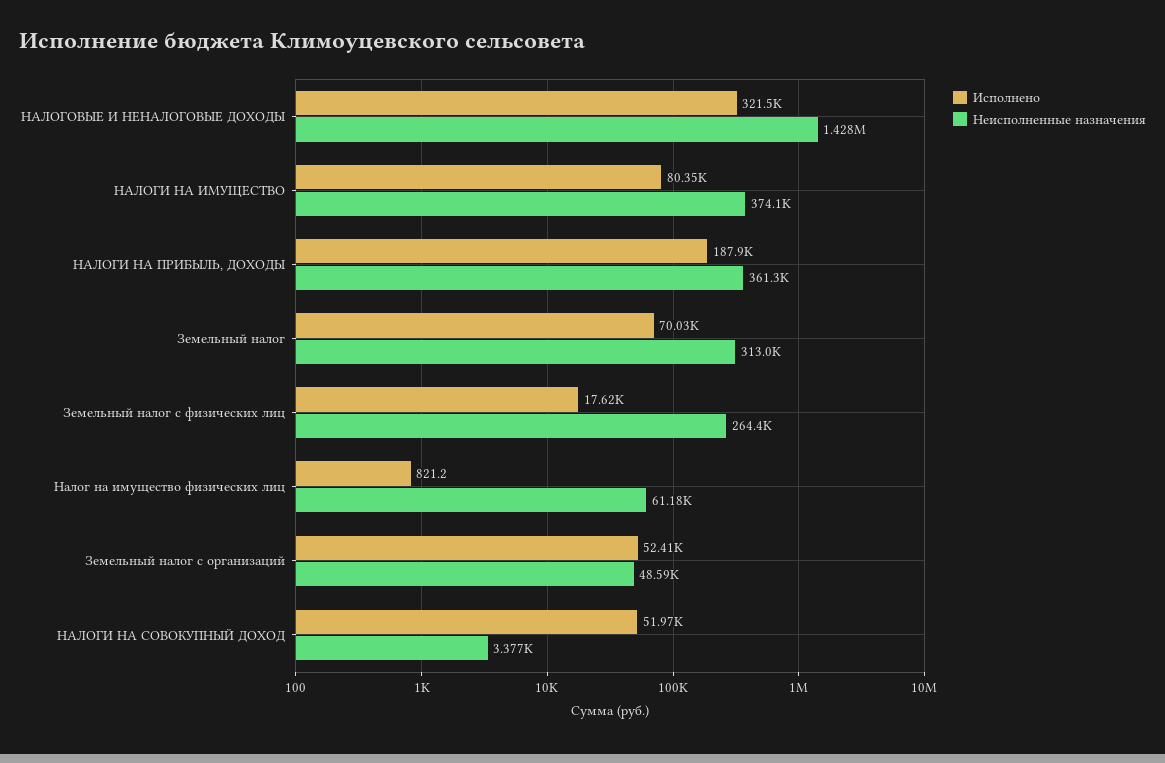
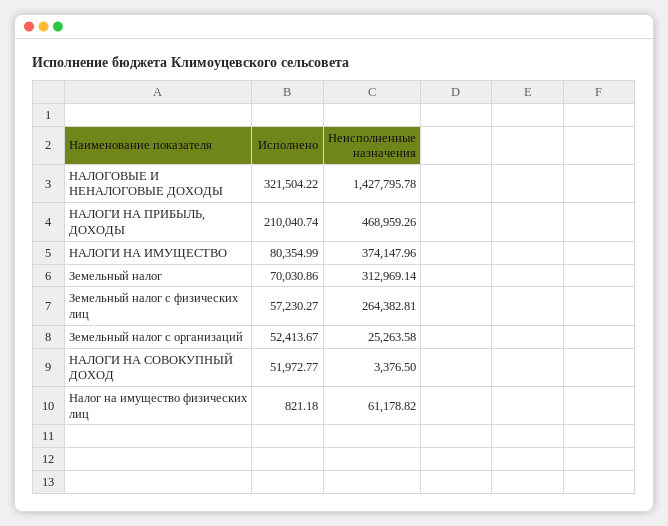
Исполнено, НАЛОГИ НА ПРИБЫЛЬ, ДОХОДЫ: 187900 -> 210040.74
Неисполненные назначения, НАЛОГИ НА ПРИБЫЛЬ, ДОХОДЫ: 361300 -> 468959.26
Исполнено, Земельный налог с физических лиц: 17620 -> 57230.27
Неисполненные назначения, Земельный налог с организаций: 48590 -> 25263.58

